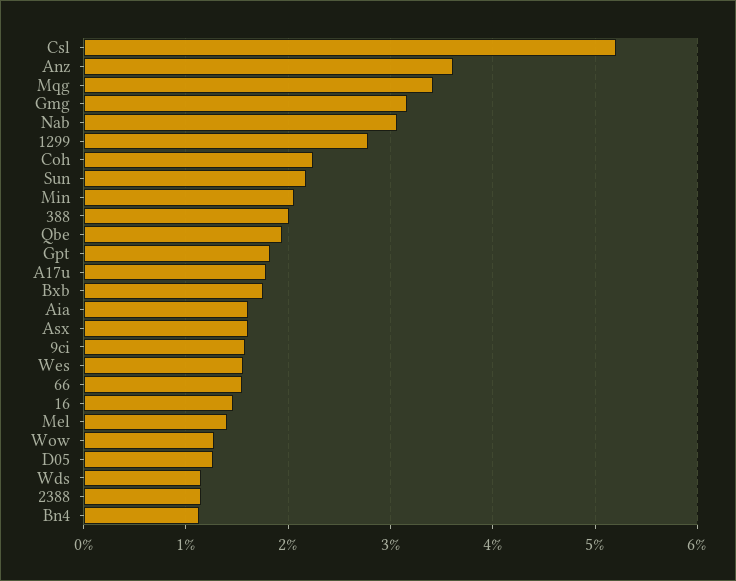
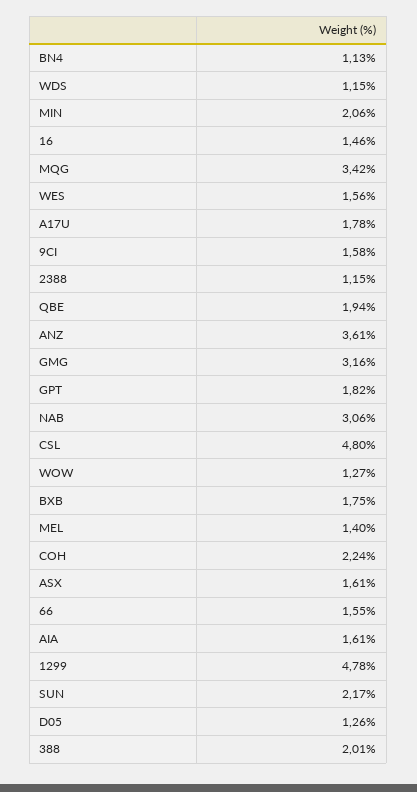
Csl: 5.2 -> 4.8
1299: 2.8 -> 4.78

